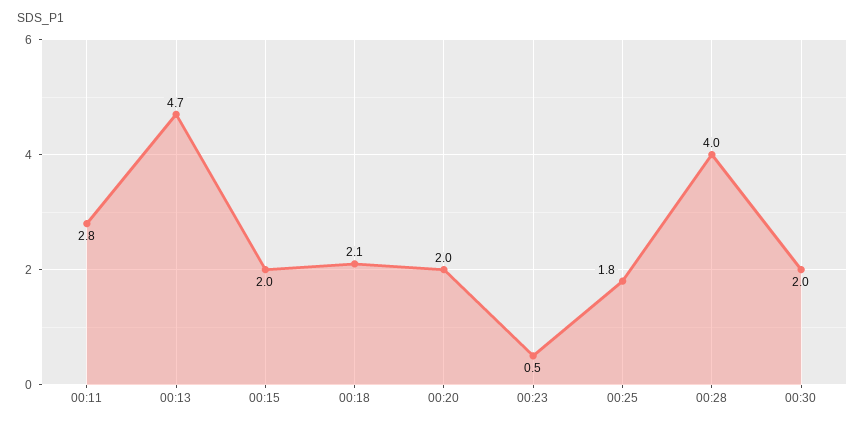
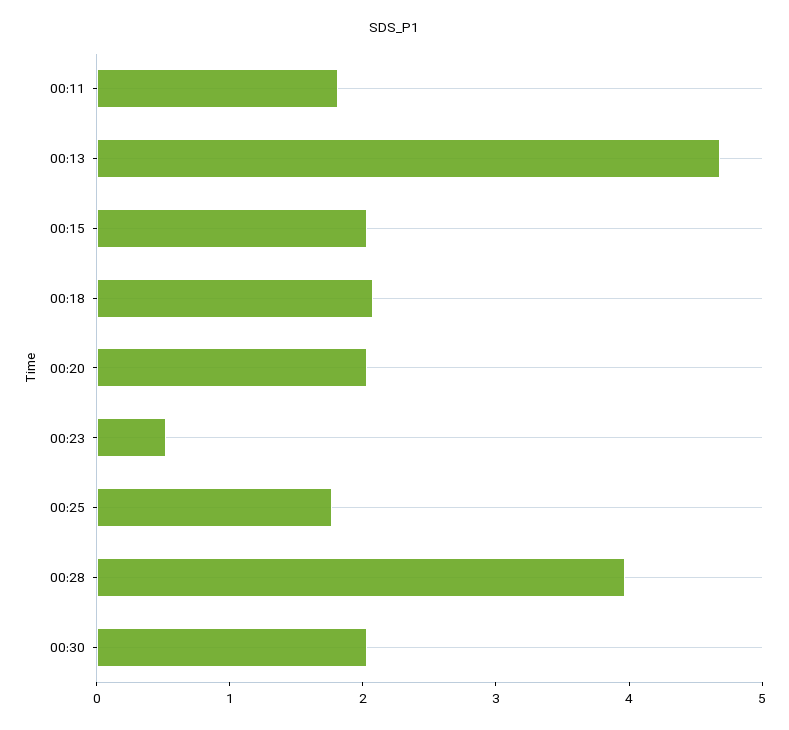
00:11: 2.8 -> 1.8

